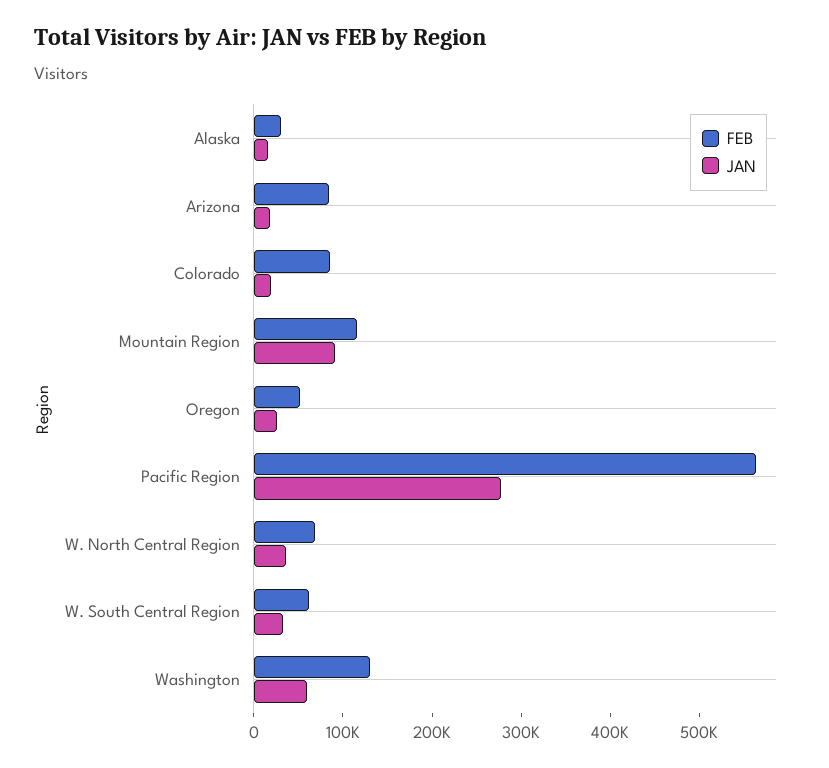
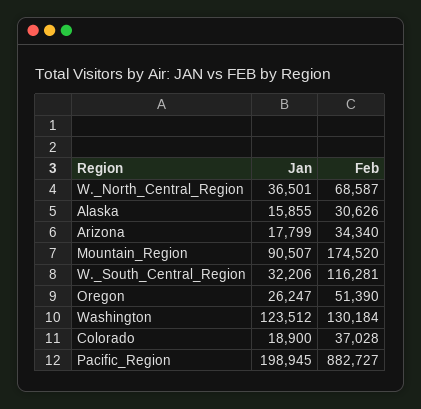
FEB, Arizona: 80000 -> 34340
FEB, Colorado: 80000 -> 37028
FEB, Mountain Region: 120000 -> 174520
FEB, Pacific Region: 560000 -> 882727
JAN, Pacific Region: 280000 -> 198945
FEB, W. South Central Region: 60000 -> 116281
JAN, Washington: 60000 -> 123512

